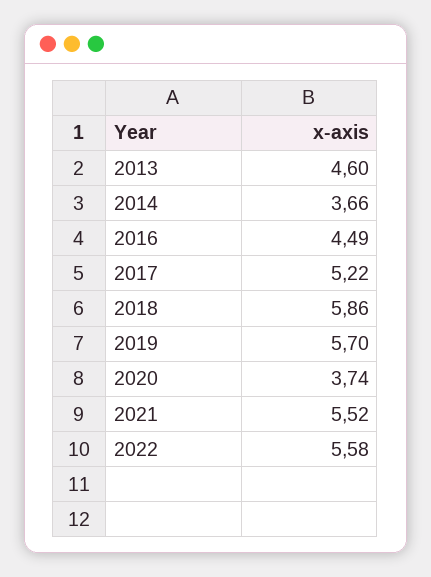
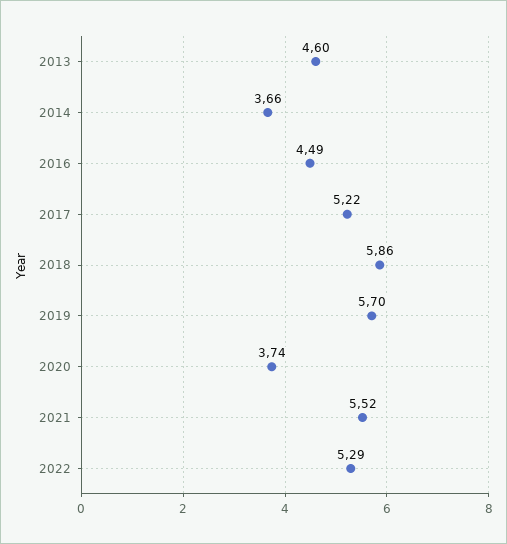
2022: 5.58 -> 5.29

